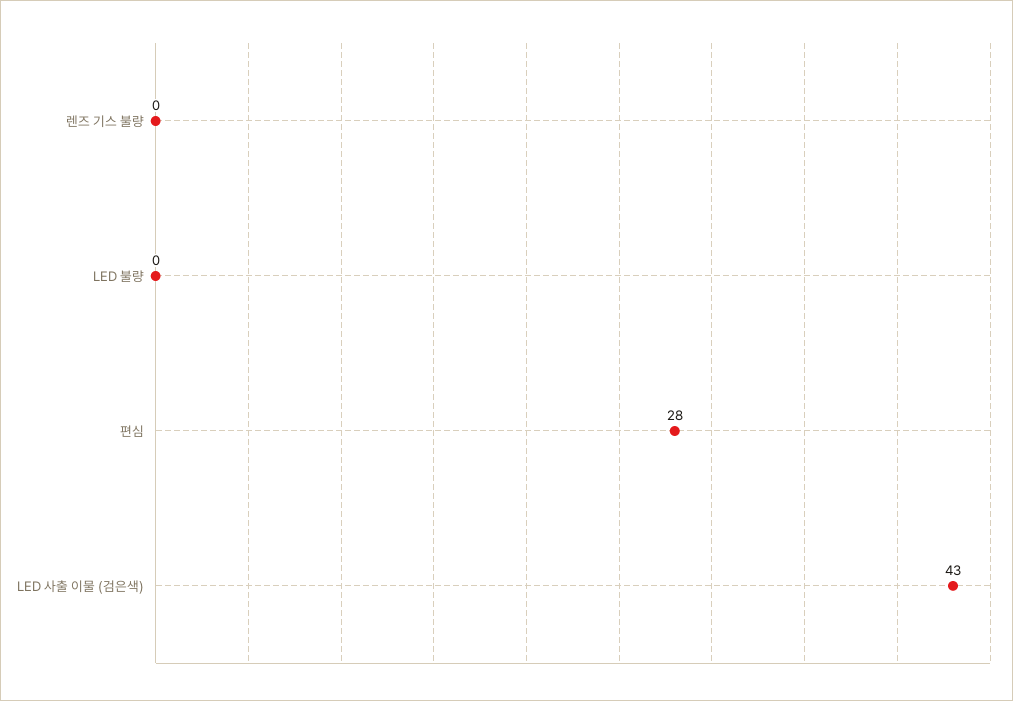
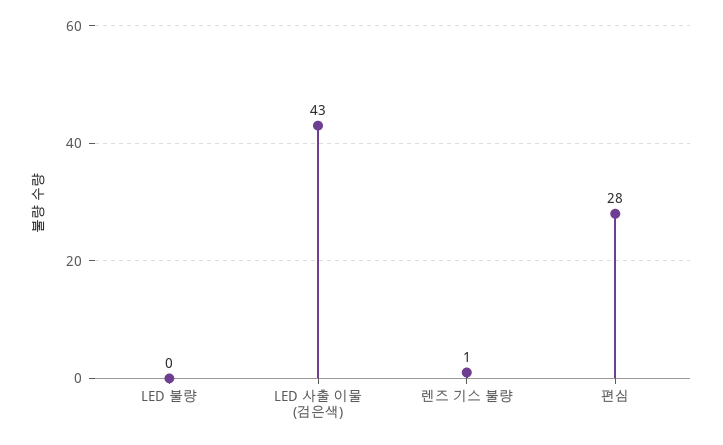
렌즈 기스 불량: 0 -> 1

